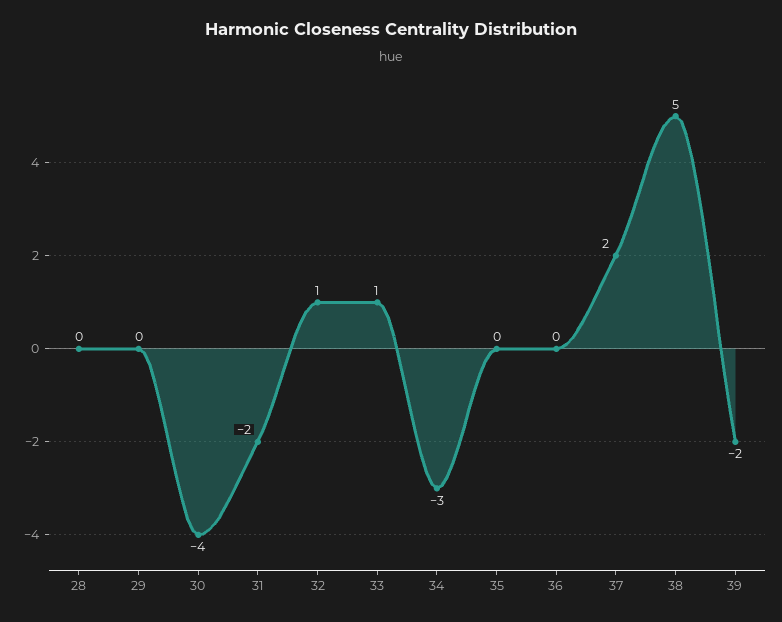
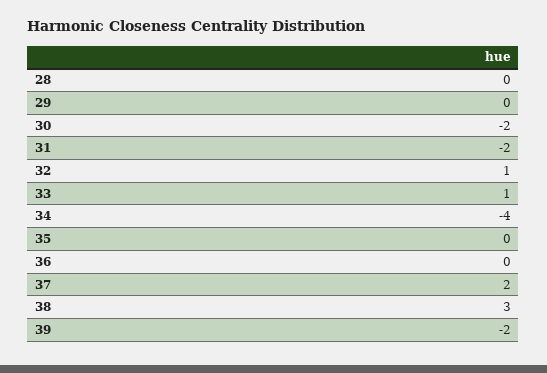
30: -4 -> -2
34: -3 -> -4
38: 5 -> 3

